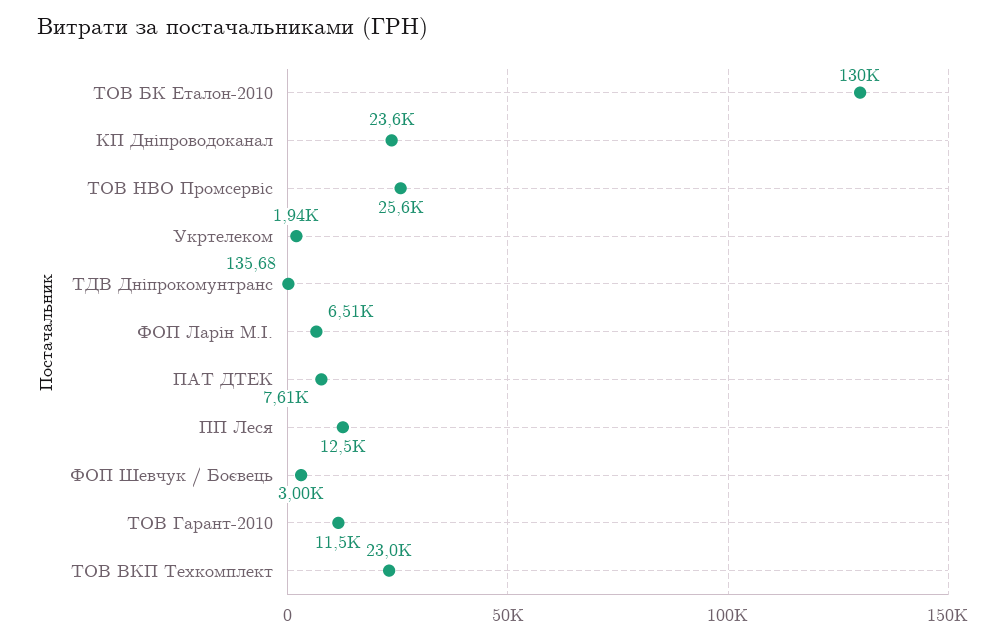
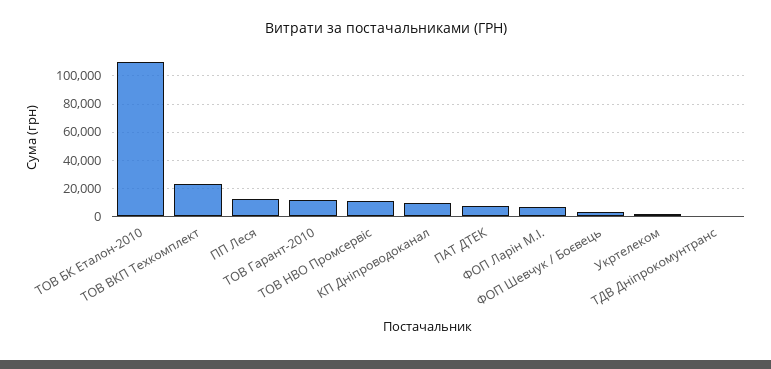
ТОВ БК Еталон-2010: 130000 -> 110000
КП Дніпроводоканал: 23600 -> 10000
ТОВ НВО Промсервіс: 25600 -> 10000

